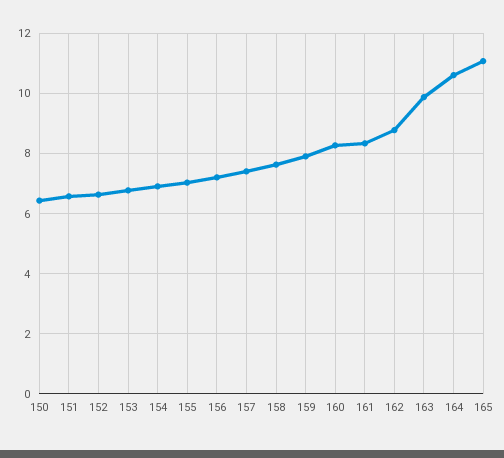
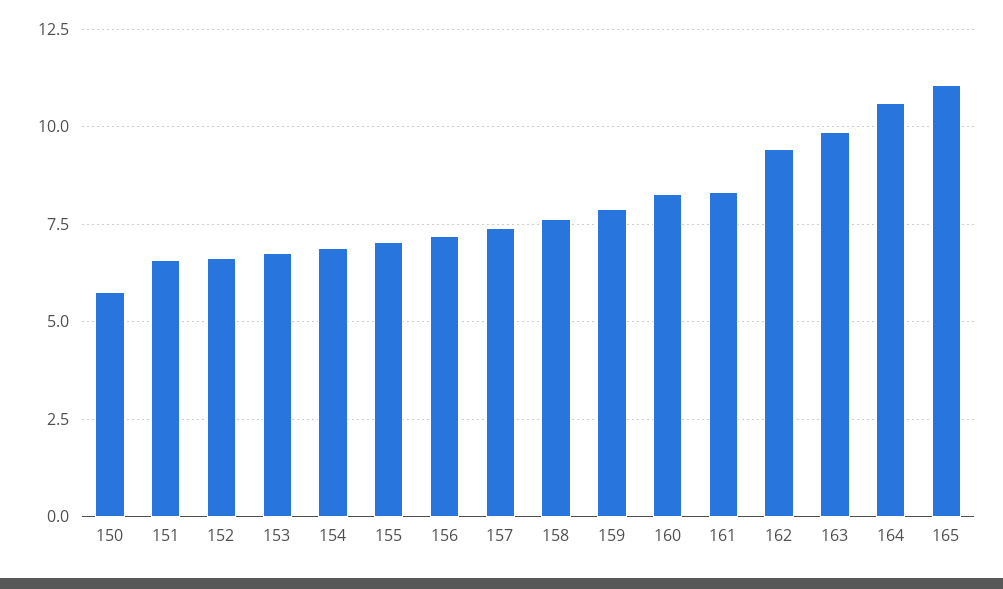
150: 6.4 -> 5.75
162: 8.8 -> 9.5

